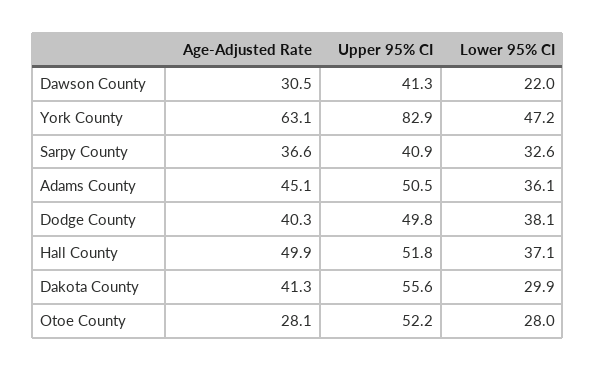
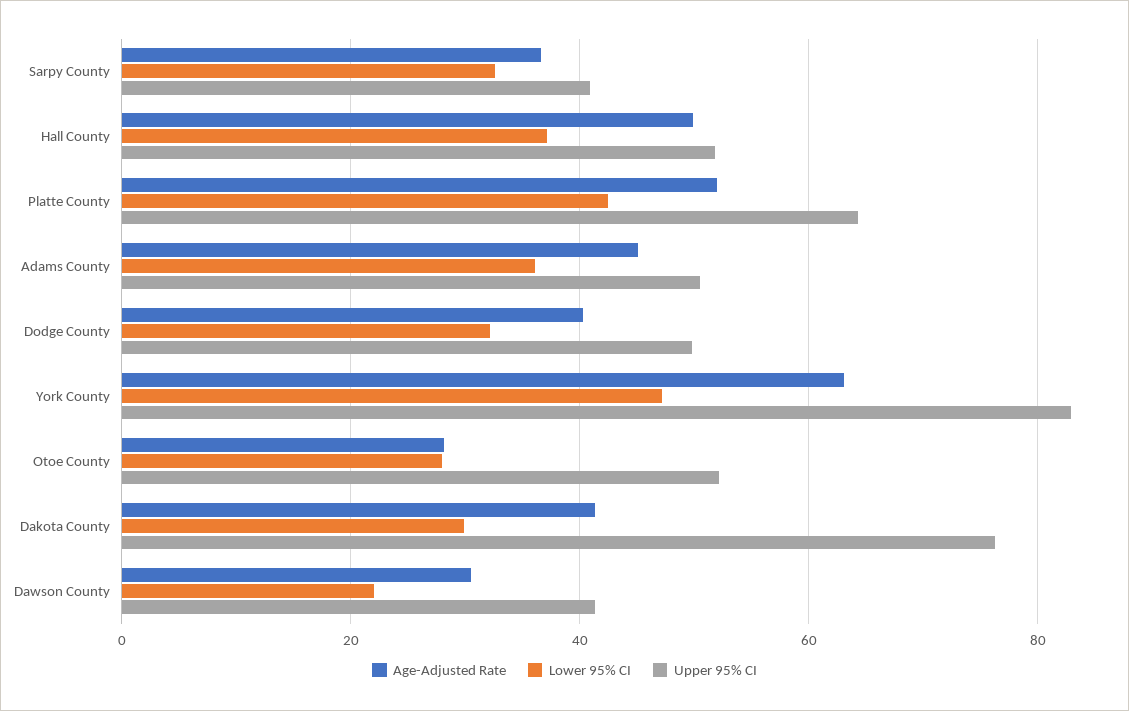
Lower 95% CI, Dodge County: 38.1 -> 32
Upper 95% CI, Dakota County: 55.6 -> 76
Age-Adjusted Rate, Platte County: none -> 52
Lower 95% CI, Platte County: none -> 42
Upper 95% CI, Platte County: none -> 64

